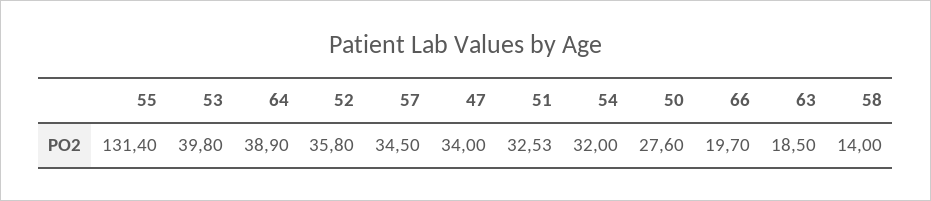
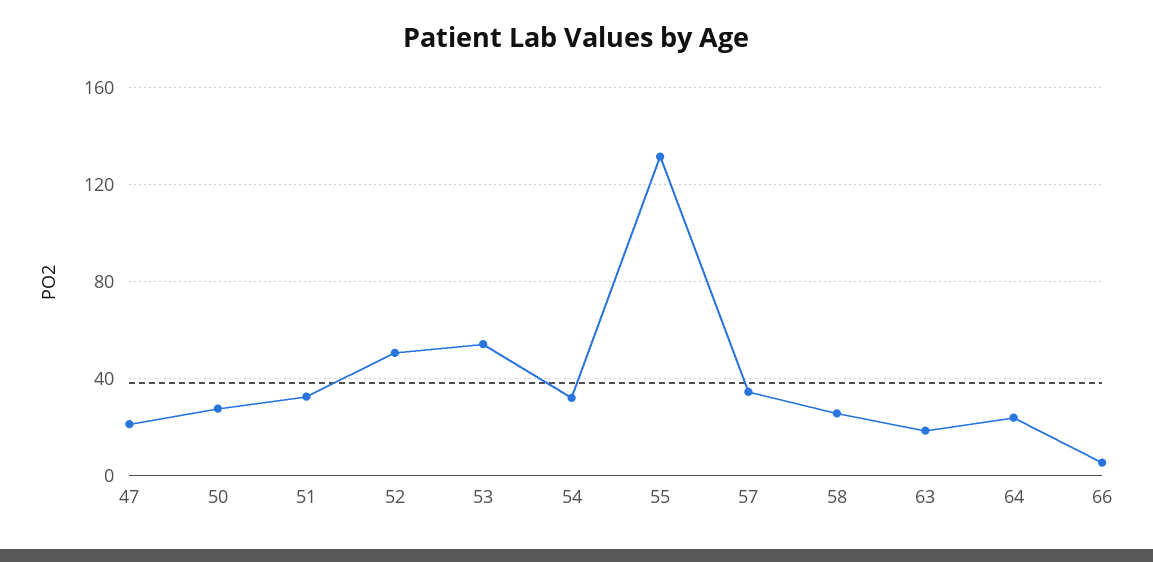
53: 39.8 -> 55
64: 38.9 -> 25
52: 35.8 -> 50
47: 34 -> 20
66: 19.7 -> 5
58: 14 -> 25

